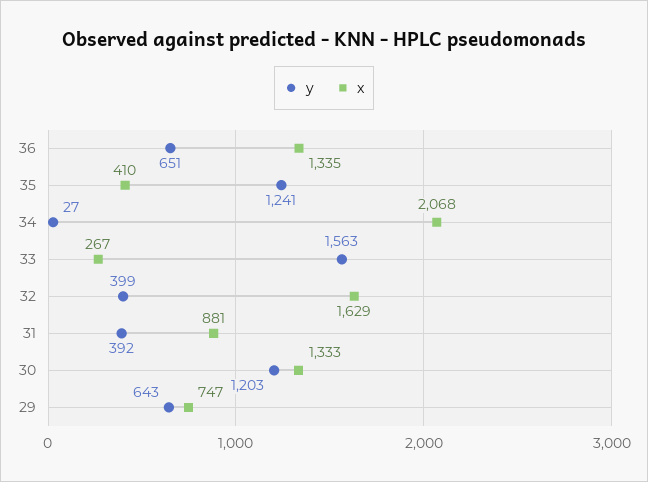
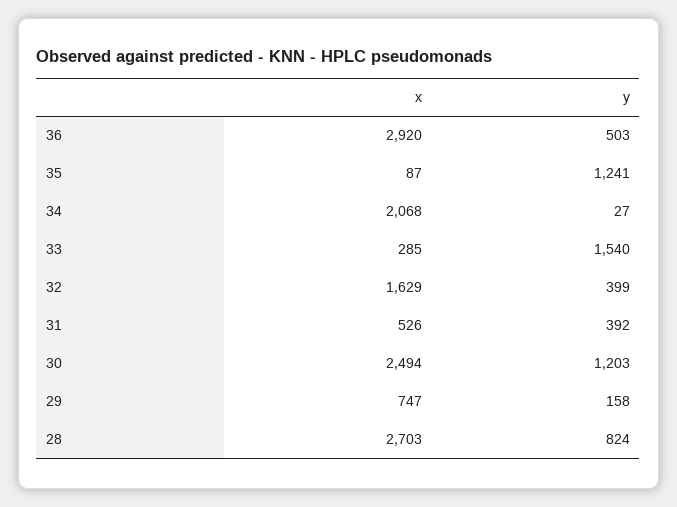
y, 36: 651 -> 503
x, 36: 1335 -> 2920
x, 35: 410 -> 87
y, 33: 1563 -> 1540
x, 33: 267 -> 285
x, 31: 881 -> 526
x, 30: 1333 -> 2494
y, 29: 643 -> 158
x, 28: none -> 2703
y, 28: none -> 824

